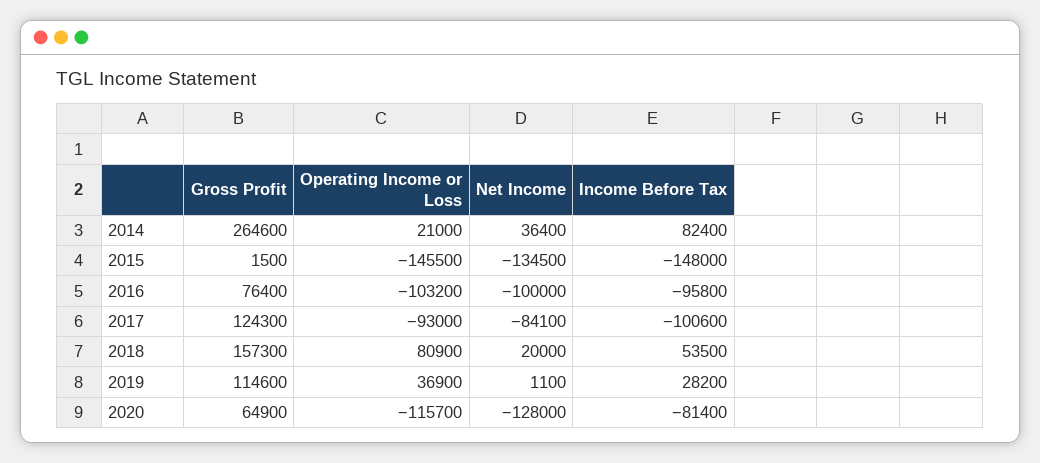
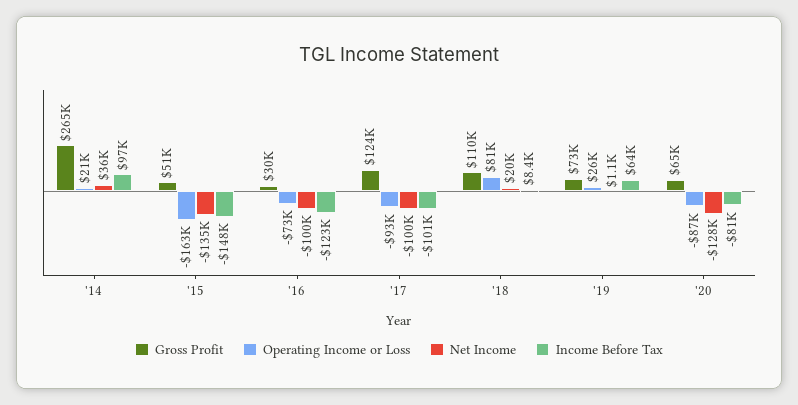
Income Before Tax, 2014: 82400 -> 97000
Gross Profit, 2015: 1500 -> 51000
Operating Income or Loss, 2015: -145500 -> -163000
Gross Profit, 2016: 76400 -> 30000
Operating Income or Loss, 2016: -103200 -> -73000
Income Before Tax, 2016: -95800 -> -123000
Net Income, 2017: -84100 -> -100000
Gross Profit, 2018: 157300 -> 110000
Income Before Tax, 2018: 53500 -> 8400
Gross Profit, 2019: 114600 -> 73000
Operating Income or Loss, 2019: 36900 -> 26000
Income Before Tax, 2019: 28200 -> 64000
Operating Income or Loss, 2020: -115700 -> -87000

